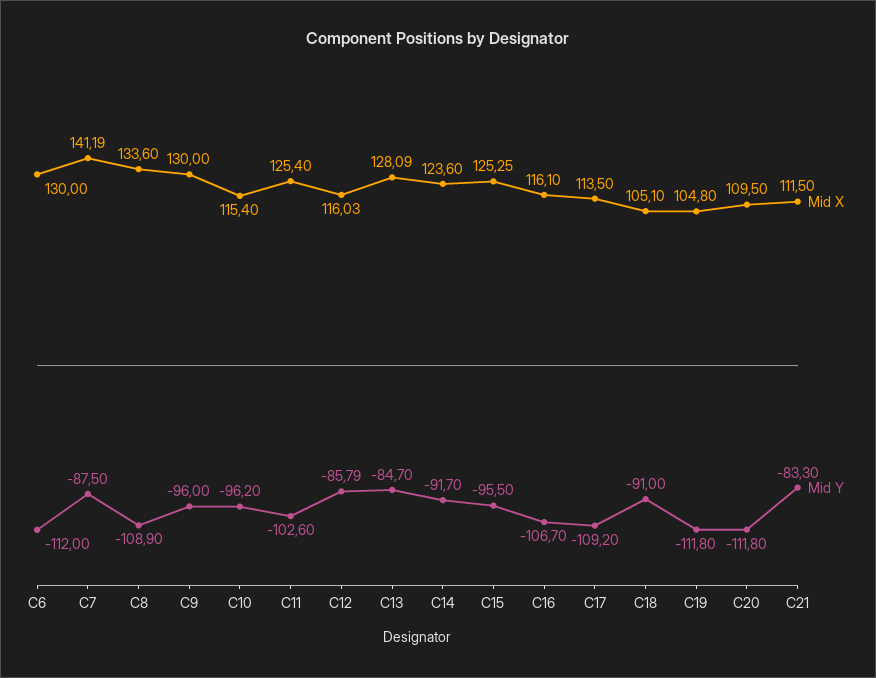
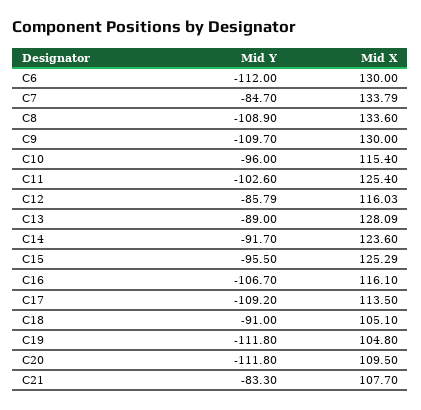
Mid X, C7: 141.19 -> 133.79
Mid Y, C7: -87.5 -> -84.7
Mid Y, C9: -96 -> -109.7
Mid Y, C10: -96.2 -> -96
Mid Y, C13: -84.7 -> -89
Mid X, C15: 125.25 -> 125.29
Mid X, C21: 111.5 -> 107.7

